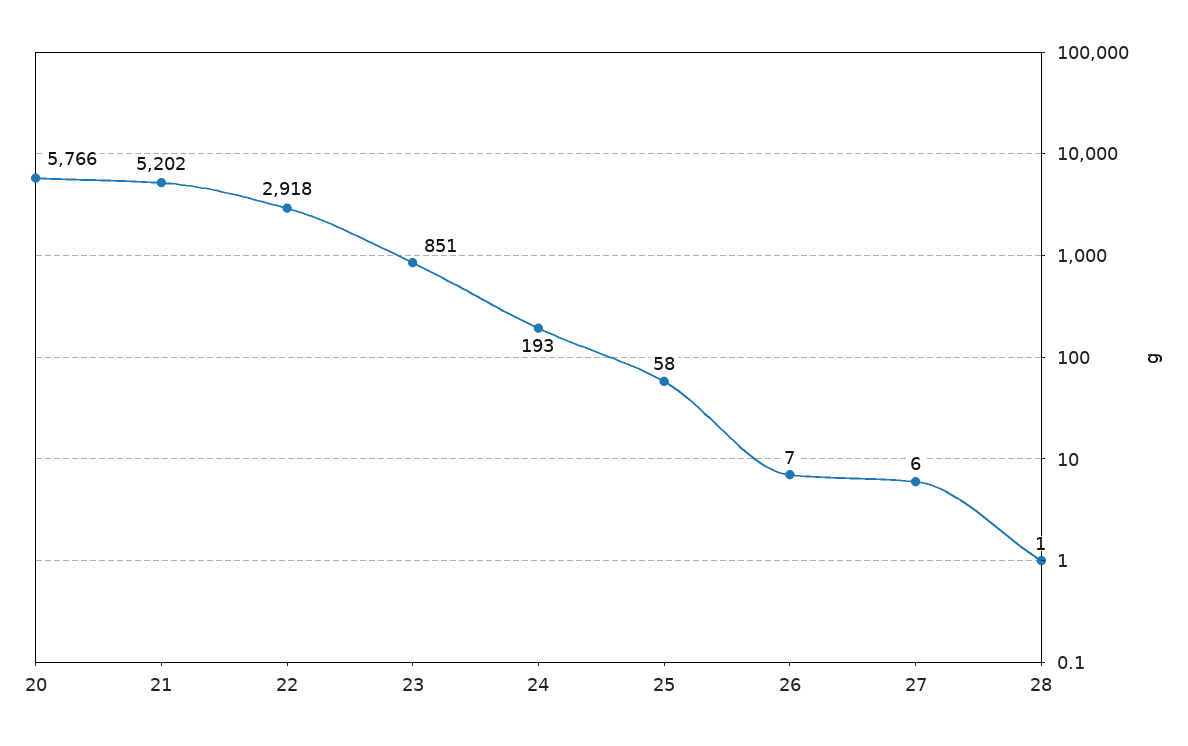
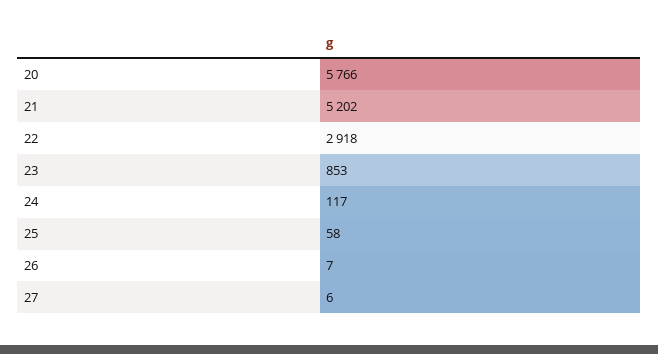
23: 851 -> 853
24: 193 -> 117
28: 1 -> none

